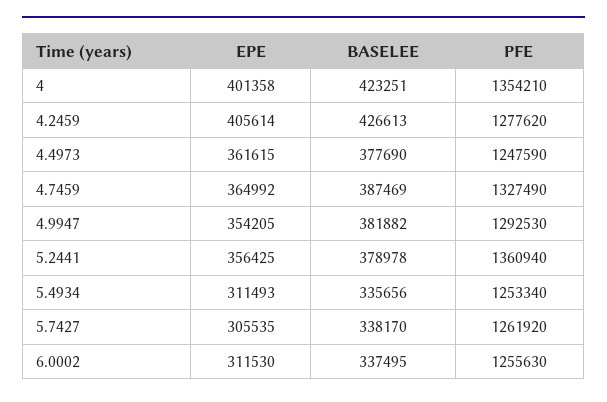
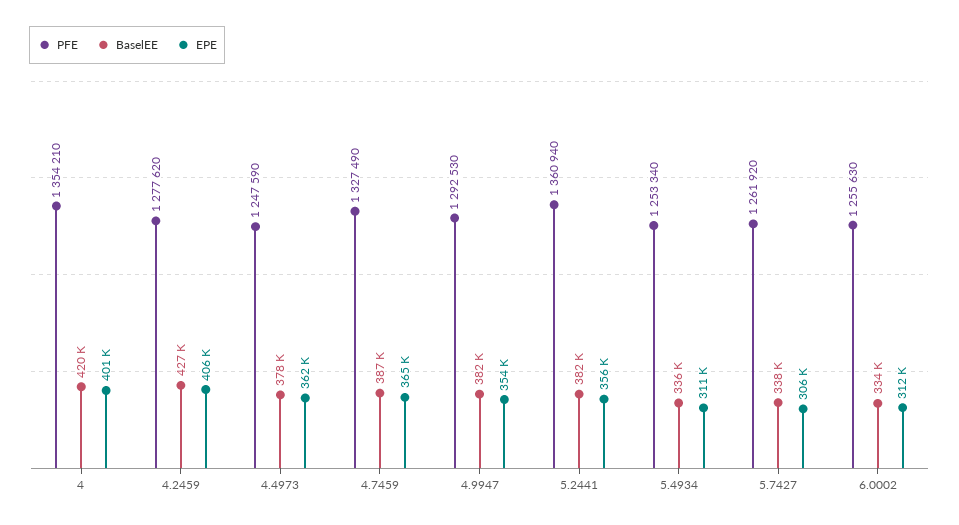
BASELEE, 4: 423251 -> 420000
BASELEE, 5.2441: 378978 -> 382000
BASELEE, 6.0002: 337495 -> 334000

